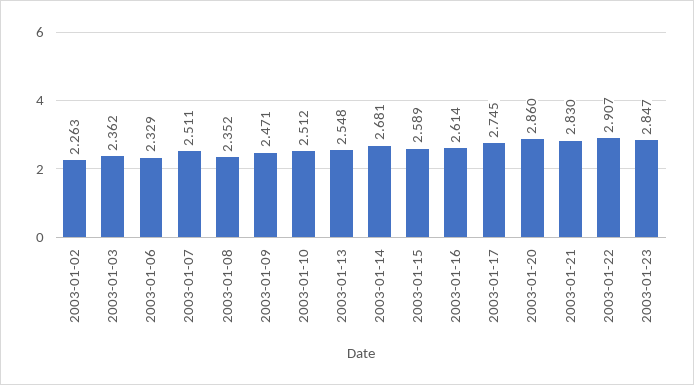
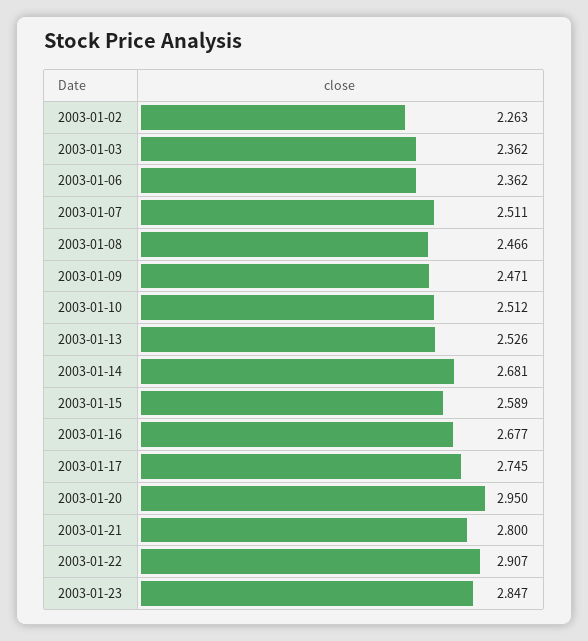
2003-01-06: 2.329 -> 2.362
2003-01-08: 2.352 -> 2.466
2003-01-13: 2.548 -> 2.526
2003-01-16: 2.614 -> 2.677
2003-01-20: 2.86 -> 2.95
2003-01-21: 2.83 -> 2.8

